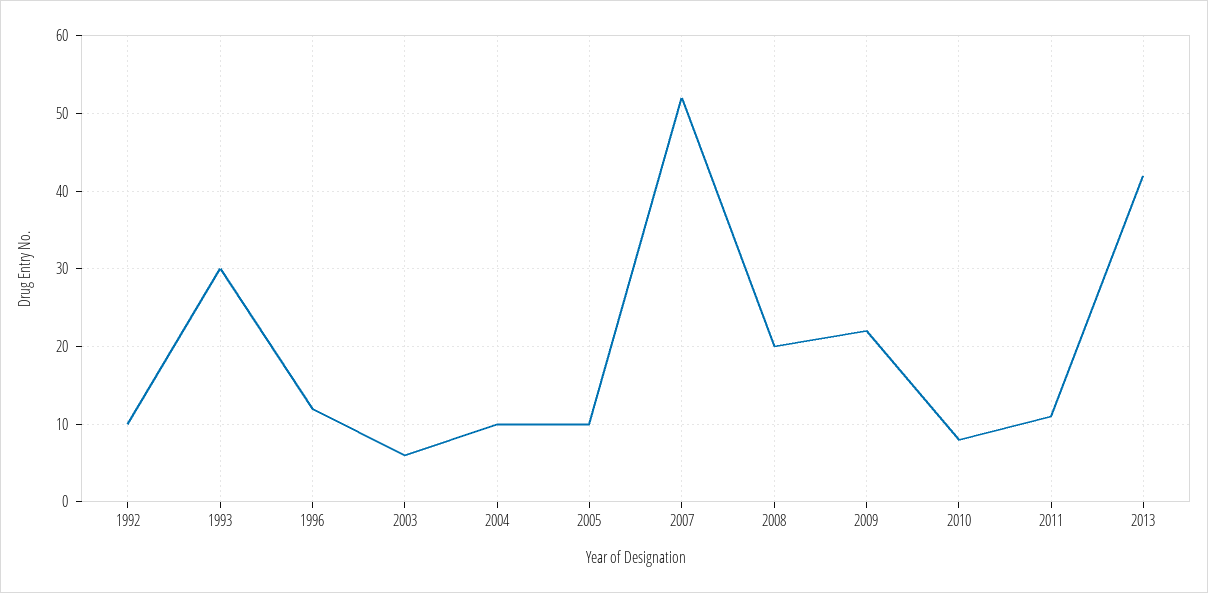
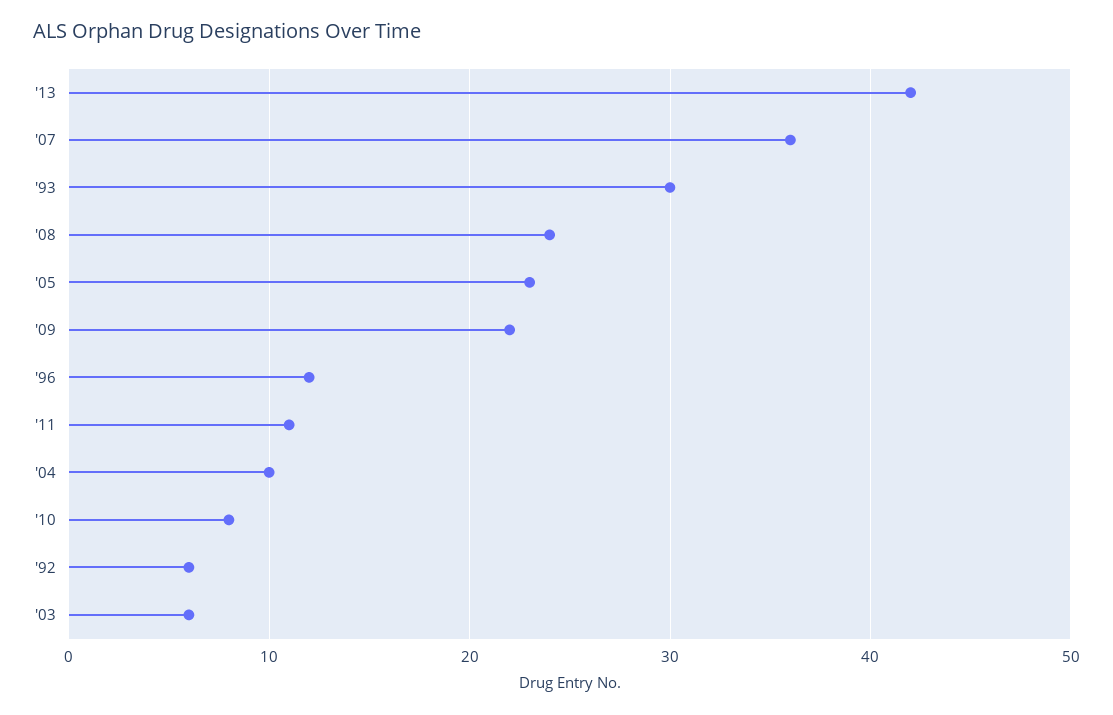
1992: 10 -> 6
2005: 10 -> 23
2007: 52 -> 36
2008: 20 -> 24

